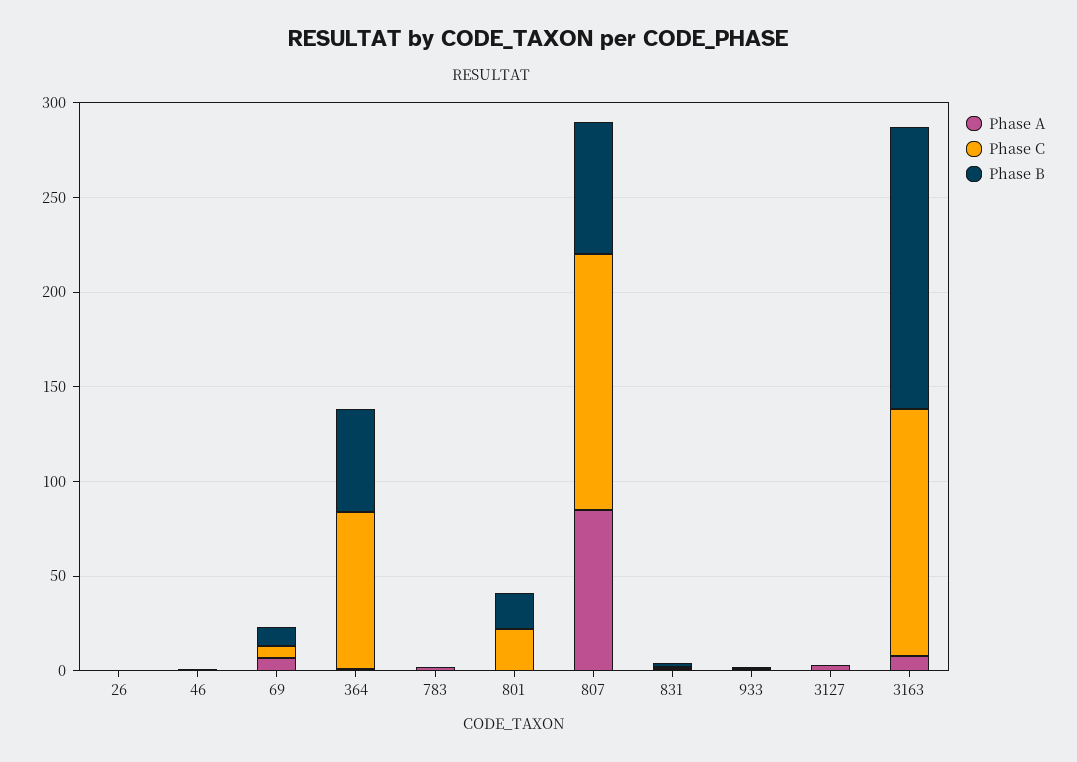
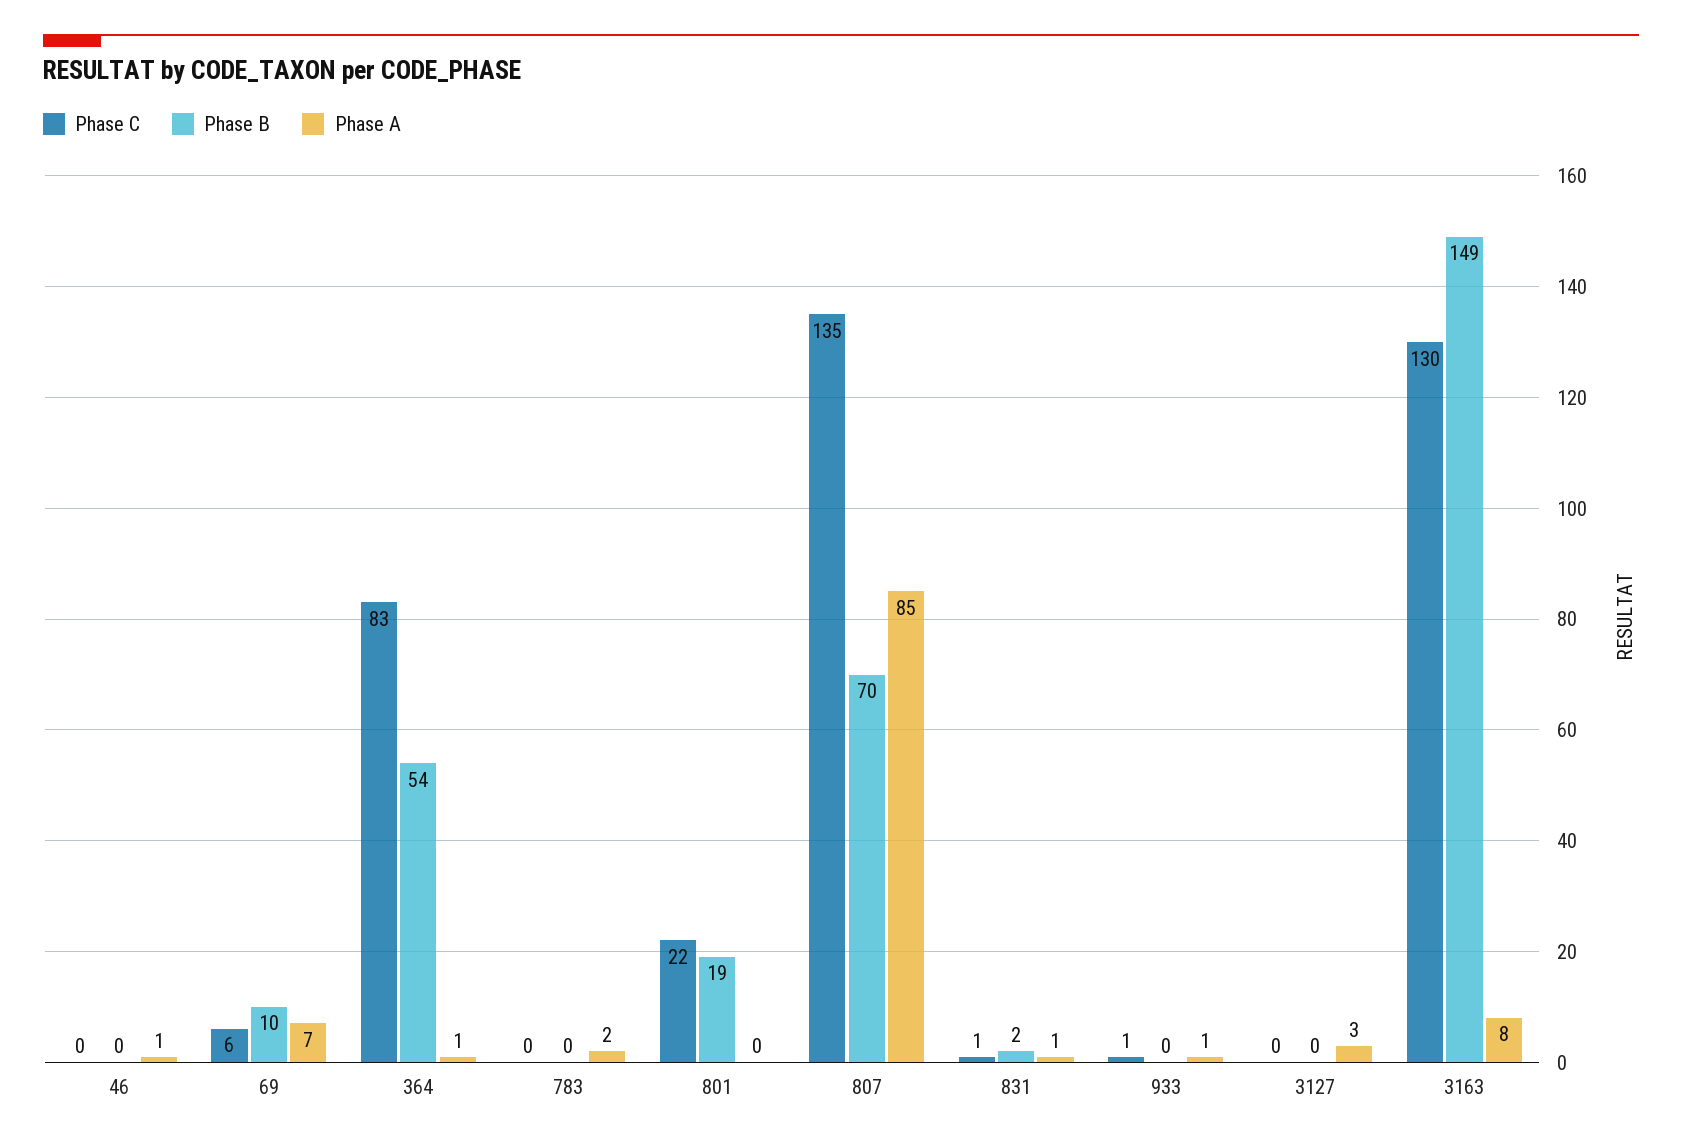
Phase A, 26: 0 -> none
Phase C, 26: 0 -> none
Phase B, 26: 0 -> none

